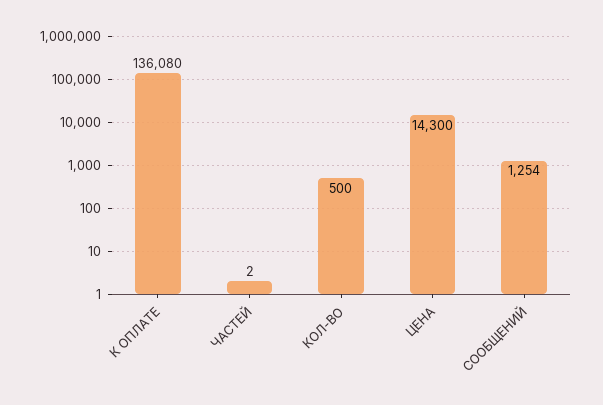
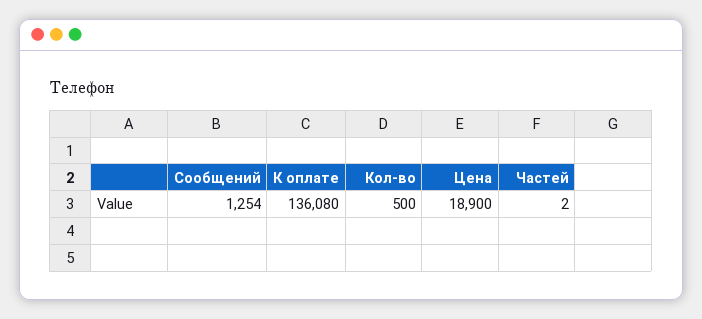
ЦЕНА: 14300 -> 18900

